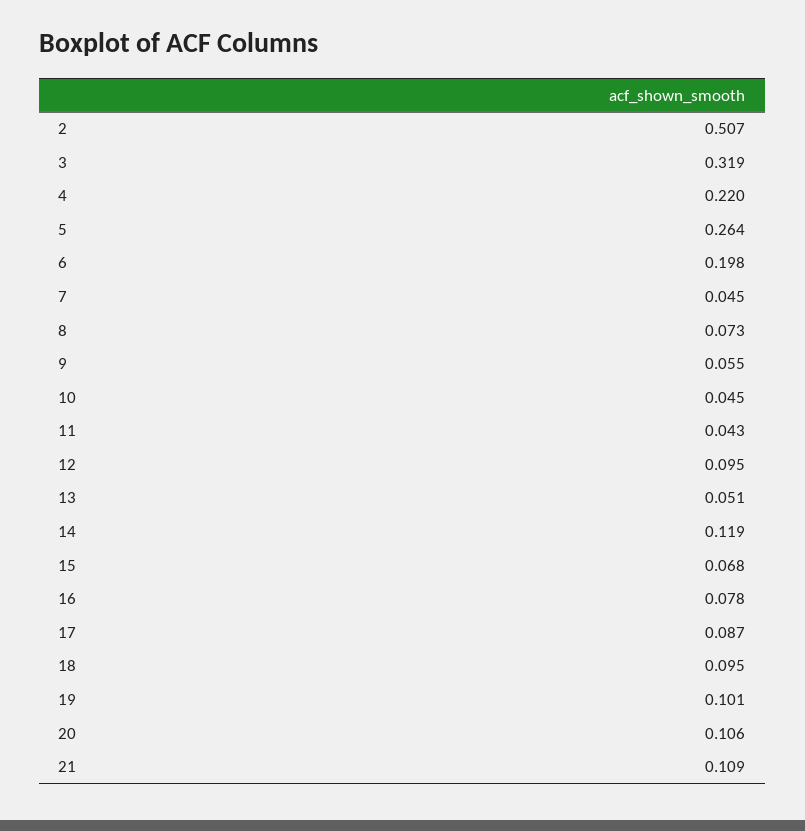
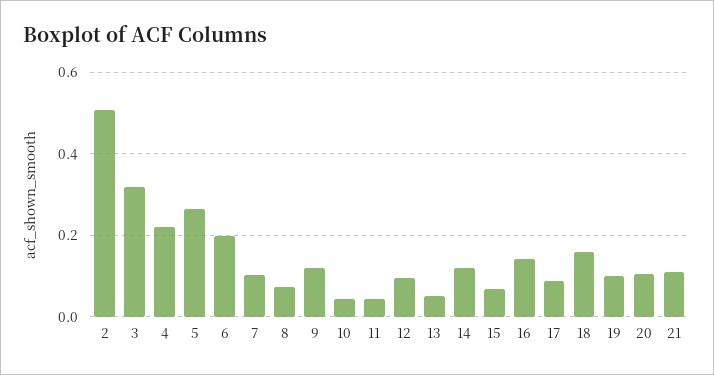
7: 0.045 -> 0.1
9: 0.055 -> 0.12
16: 0.078 -> 0.14
18: 0.095 -> 0.16

